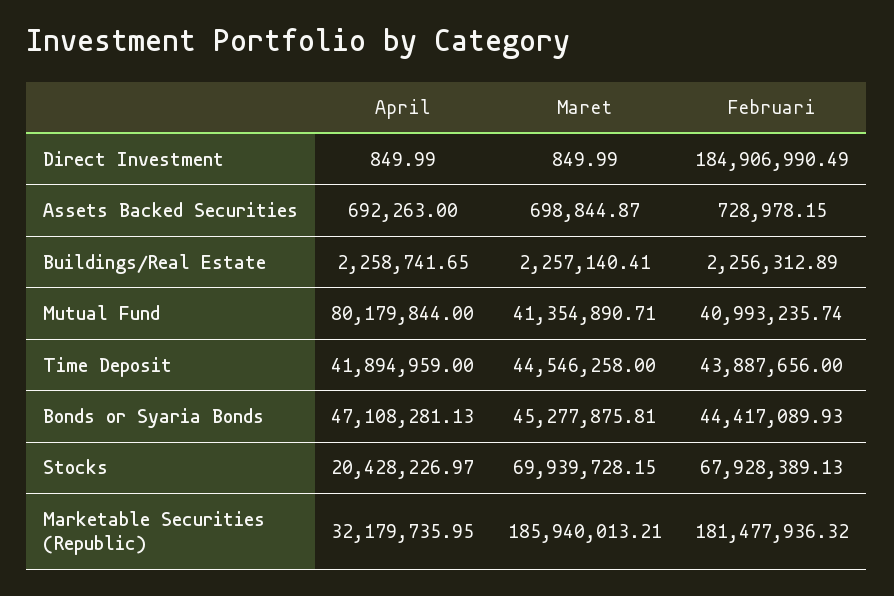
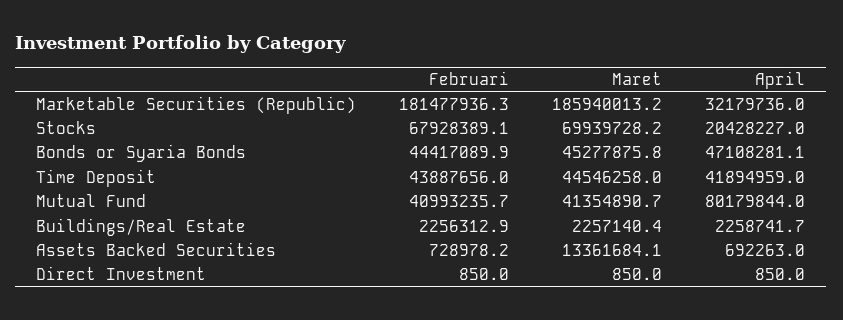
Februari, Direct Investment: 184906990.49 -> 850
Maret, Assets Backed Securities: 698844.87 -> 13361684.1

